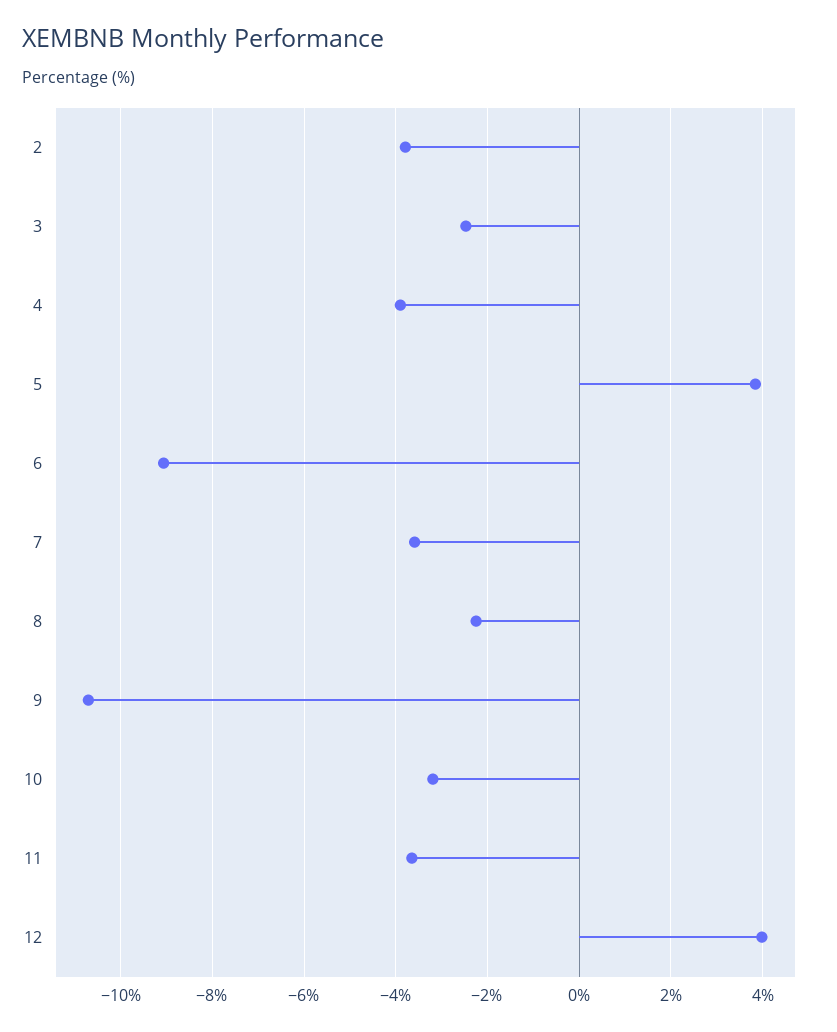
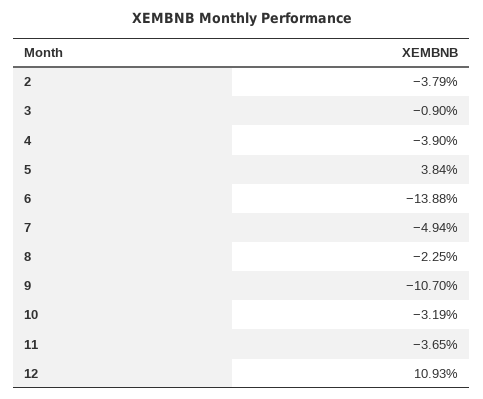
3: -2.4 -> -0.9
6: -9 -> -13.88
7: -3.6 -> -4.94
12: 4 -> 10.93

